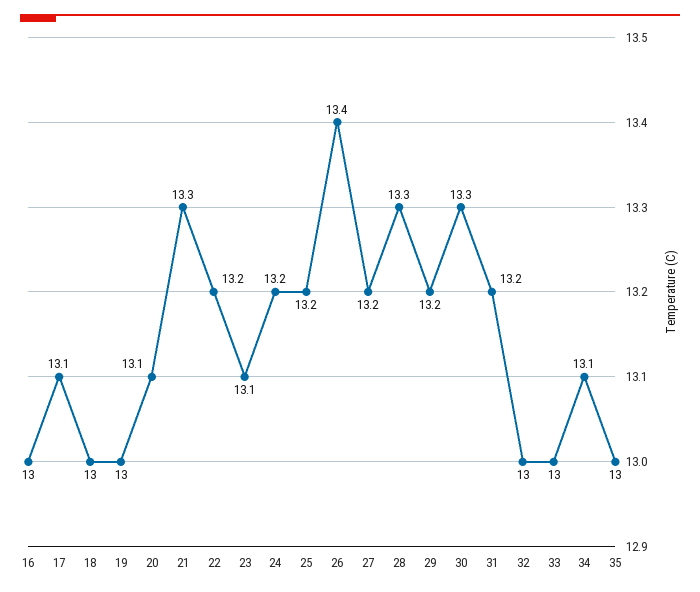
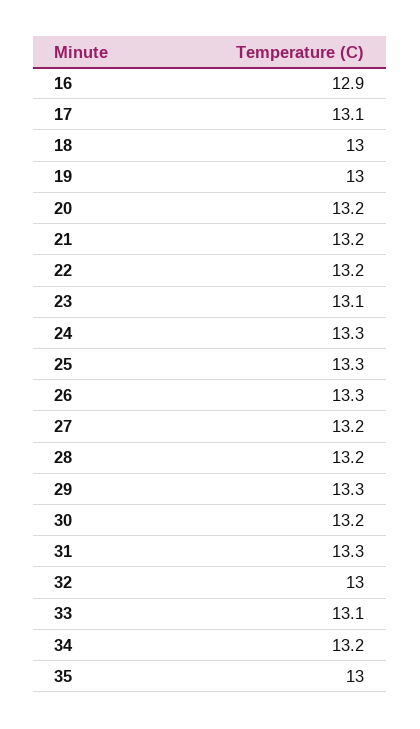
16: 13 -> 12.9
20: 13.1 -> 13.2
21: 13.3 -> 13.2
24: 13.2 -> 13.3
25: 13.2 -> 13.3
26: 13.4 -> 13.3
28: 13.3 -> 13.2
29: 13.2 -> 13.3
30: 13.3 -> 13.2
31: 13.2 -> 13.3
33: 13 -> 13.1
34: 13.1 -> 13.2

